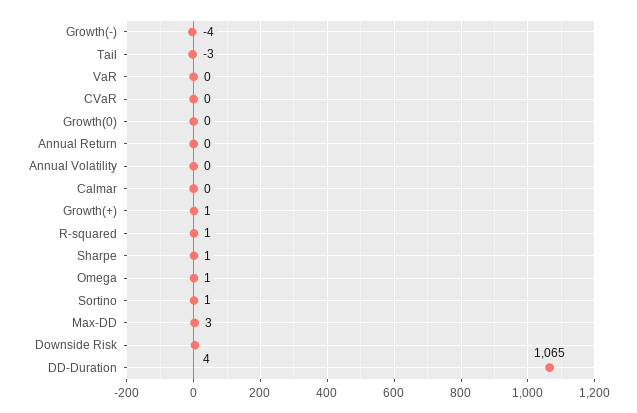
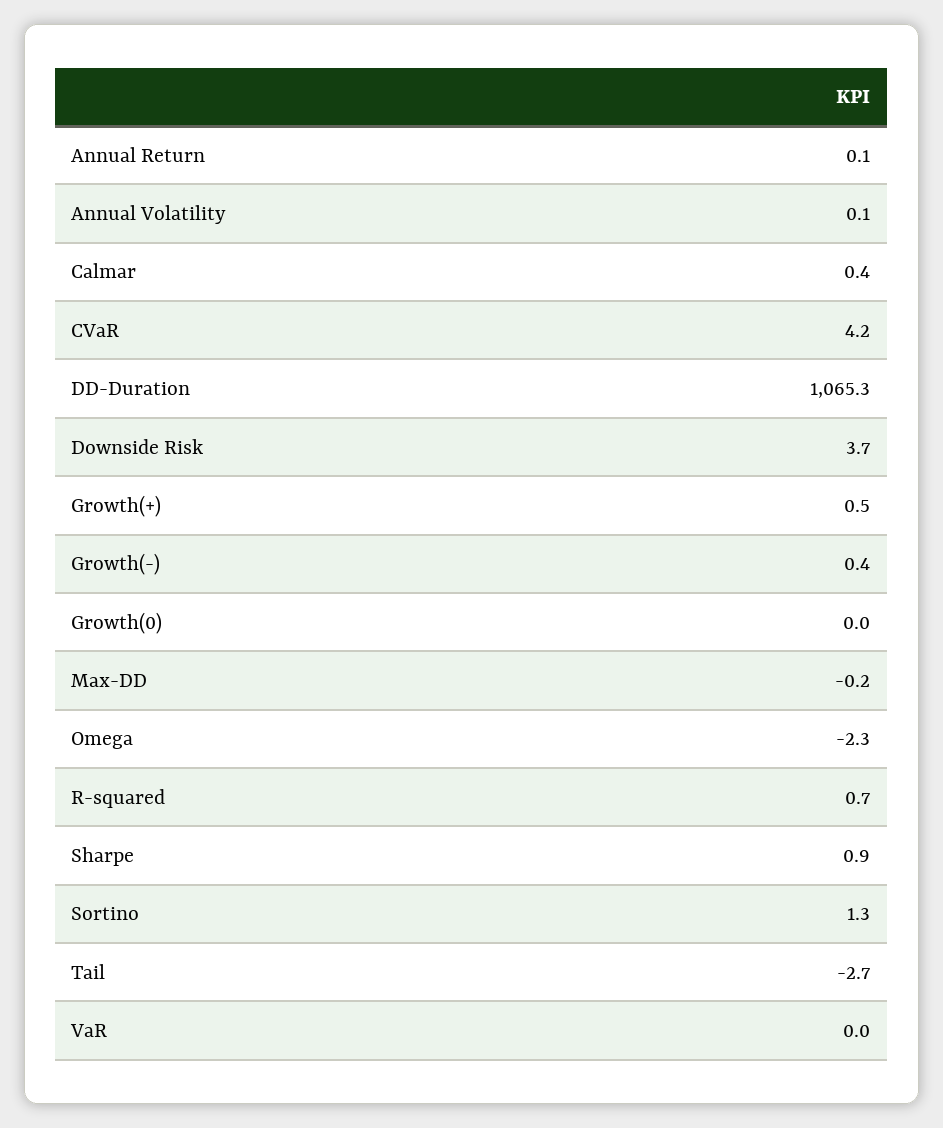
Growth(-): -4 -> 0.4
CVaR: 0 -> 4.2
Omega: 1 -> -2.3
Max-DD: 3 -> -0.2

